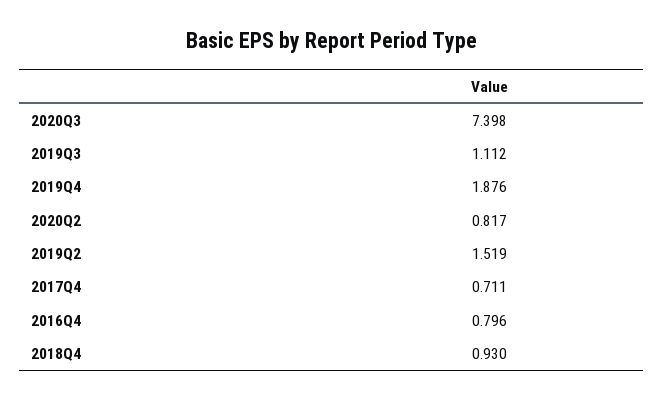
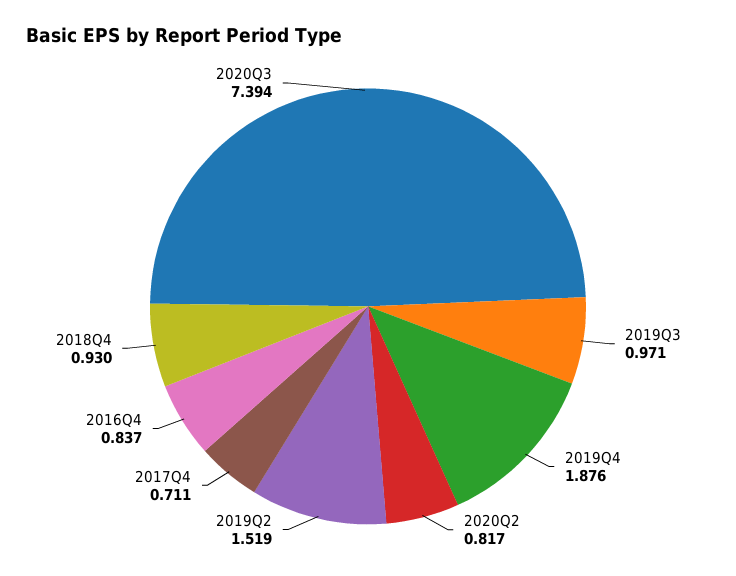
2020Q3: 7.398 -> 7.394
2019Q3: 1.112 -> 0.971
2016Q4: 0.796 -> 0.837

